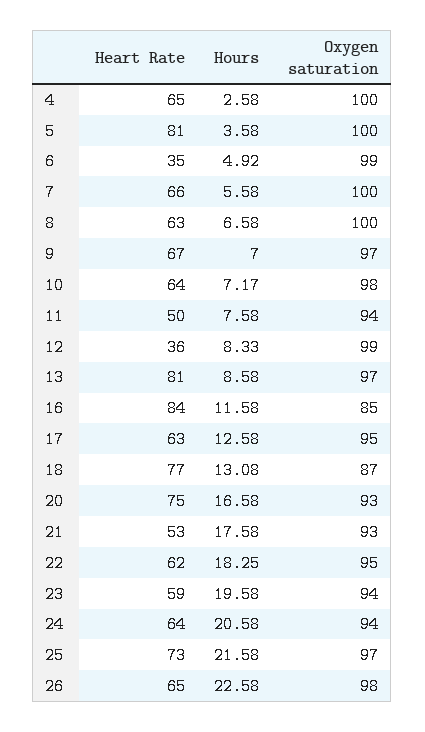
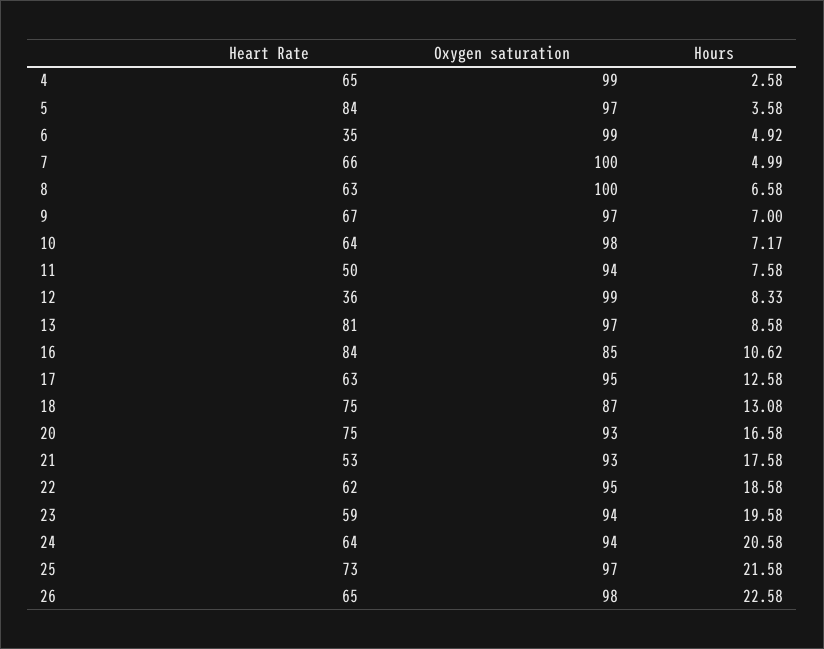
Oxygen saturation, 4: 100 -> 99
Heart Rate, 5: 81 -> 84
Oxygen saturation, 5: 100 -> 97
Hours, 7: 5.58 -> 4.99
Hours, 16: 11.58 -> 10.62
Heart Rate, 18: 77 -> 75
Hours, 22: 18.25 -> 18.58

